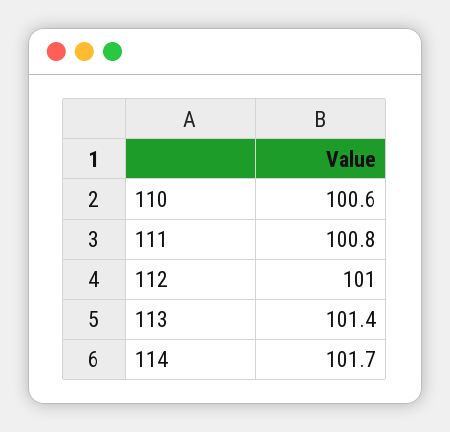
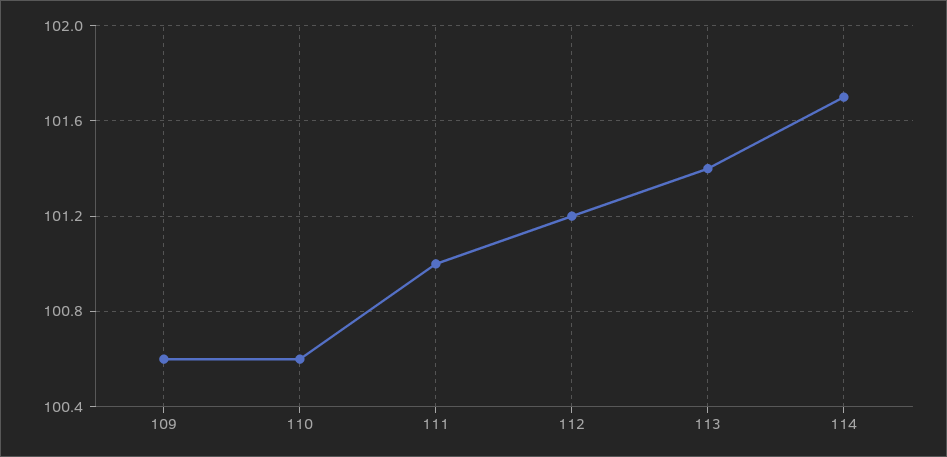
111: 100.8 -> 101
112: 101 -> 101.2
109: none -> 100.6

